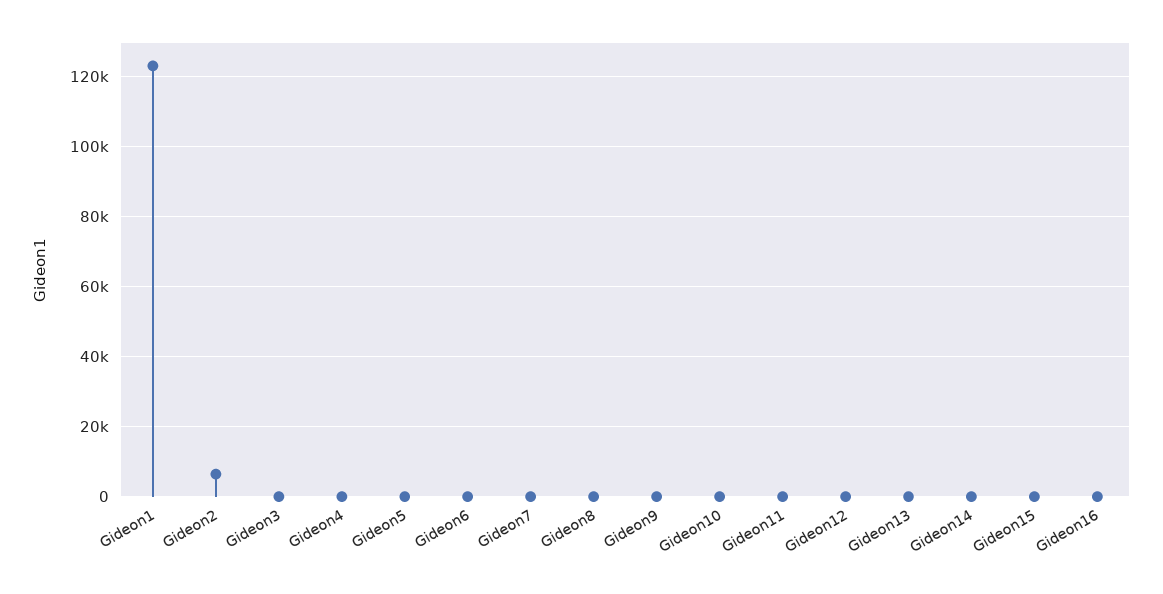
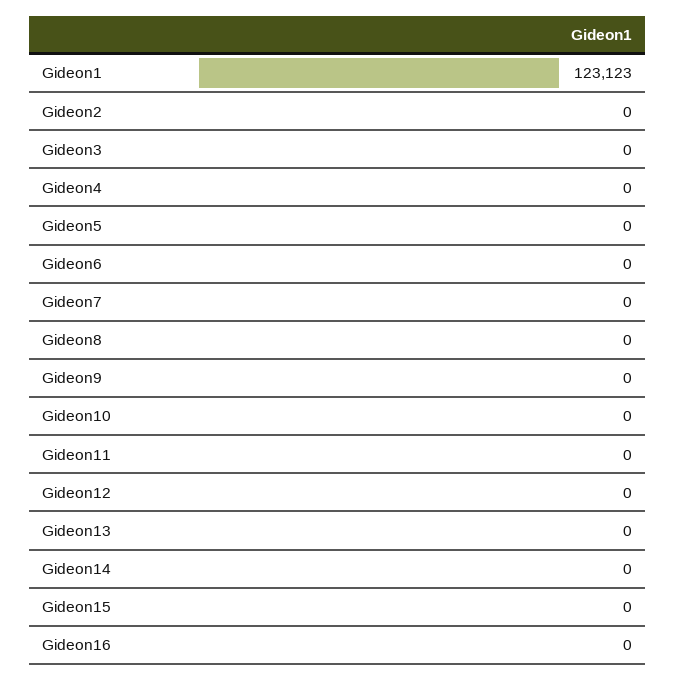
Gideon2: 6000 -> 0

